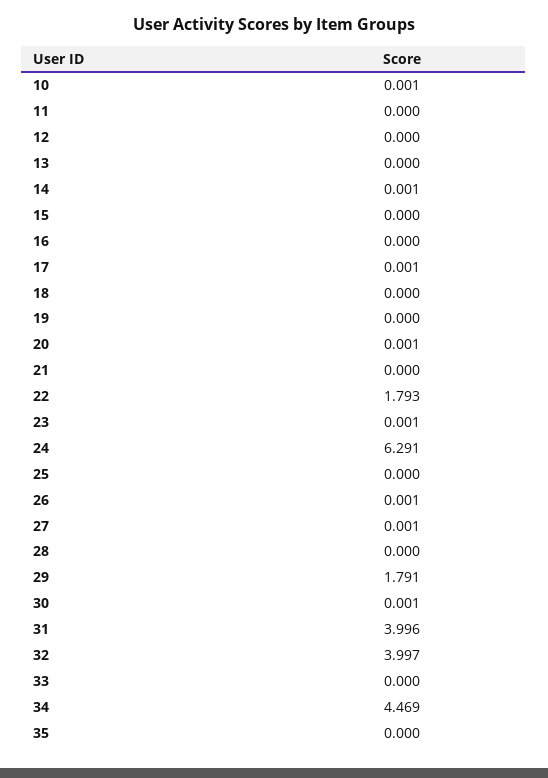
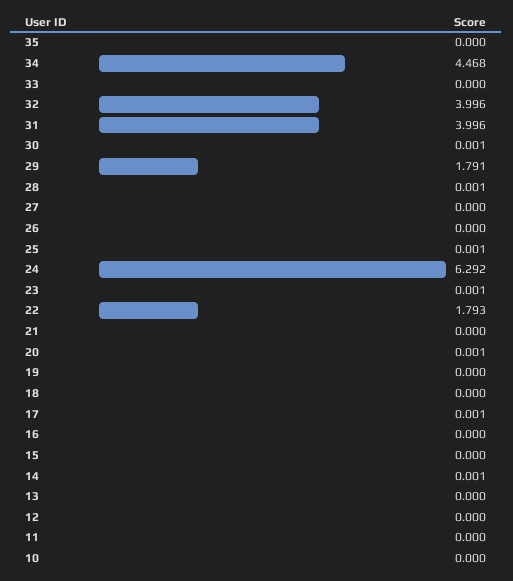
10: 0.001 -> 0
24: 6.291 -> 6.292
25: 0 -> 0.001
26: 0.001 -> 0
27: 0.001 -> 0
28: 0 -> 0.001
32: 3.997 -> 3.996
34: 4.469 -> 4.468

